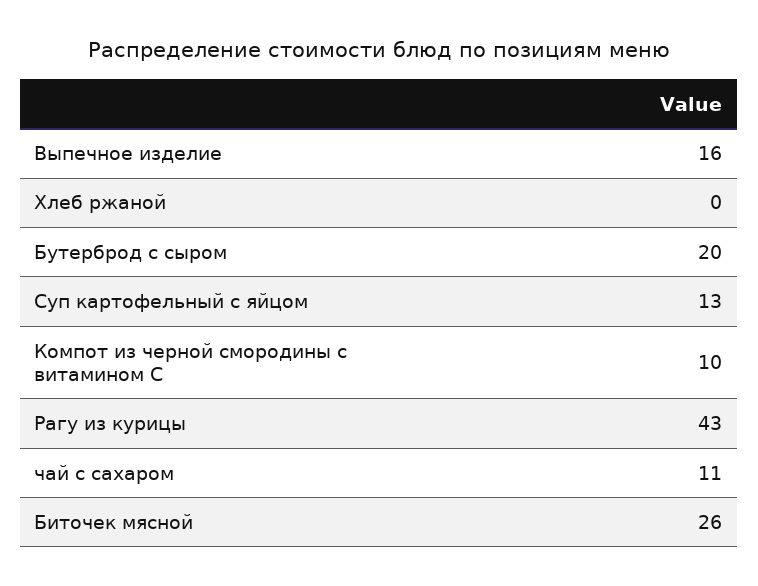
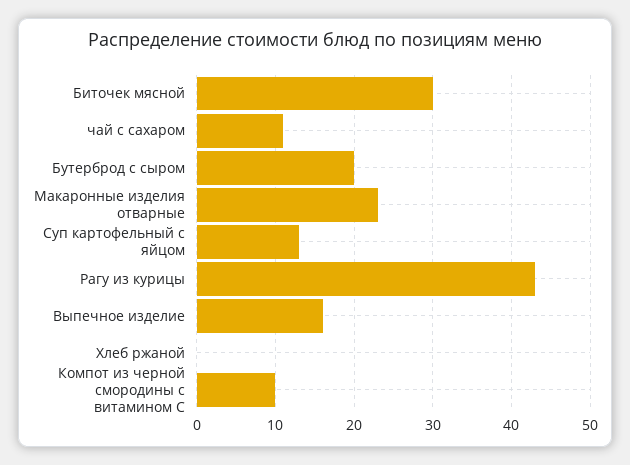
Биточек мясной: 26 -> 30
Макаронные изделия отварные: none -> 23

